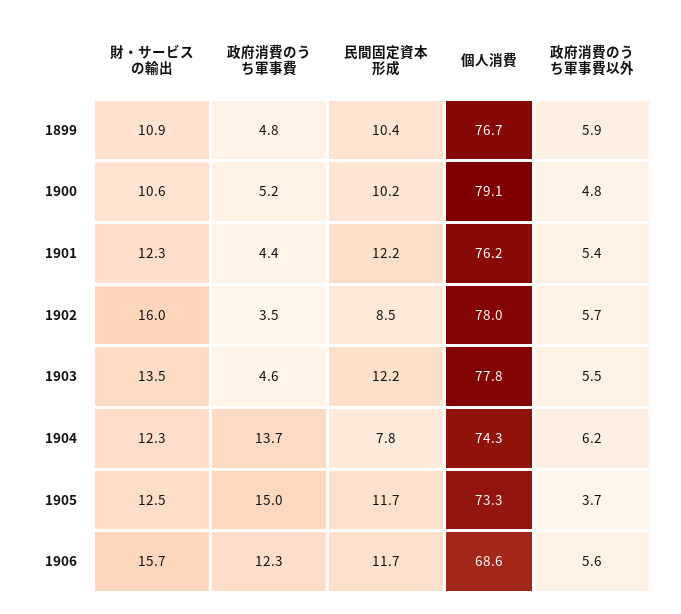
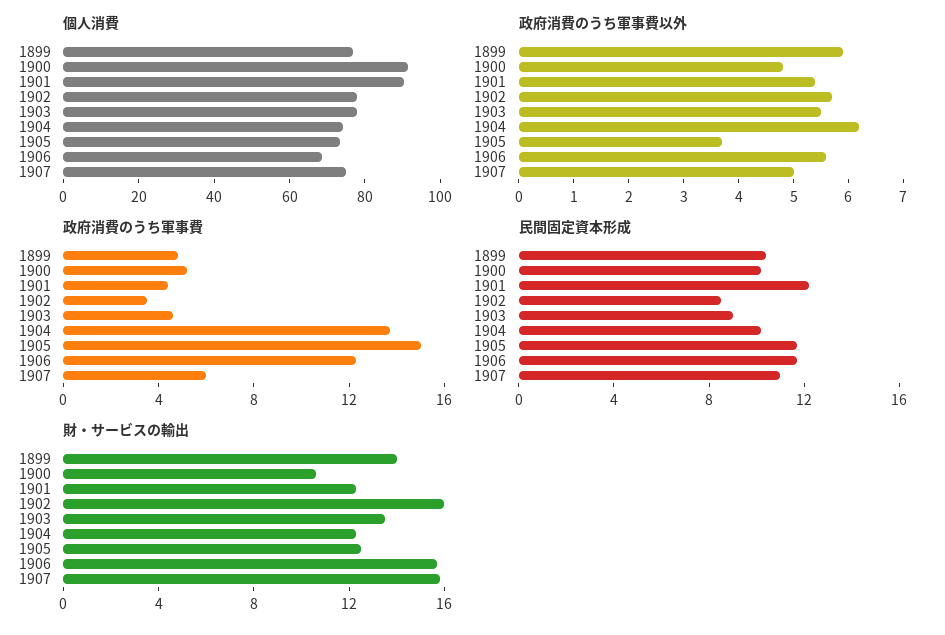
財・サービスの輸出, 1899: 10.9 -> 14
個人消費, 1900: 79.1 -> 90
個人消費, 1901: 76.2 -> 90
民間固定資本形成, 1903: 12.2 -> 9
民間固定資本形成, 1904: 7.8 -> 10
個人消費, 1907: none -> 75
政府消費のうち軍事費以外, 1907: none -> 5
政府消費のうち軍事費, 1907: none -> 6
民間固定資本形成, 1907: none -> 11
財・サービスの輸出, 1907: none -> 16

